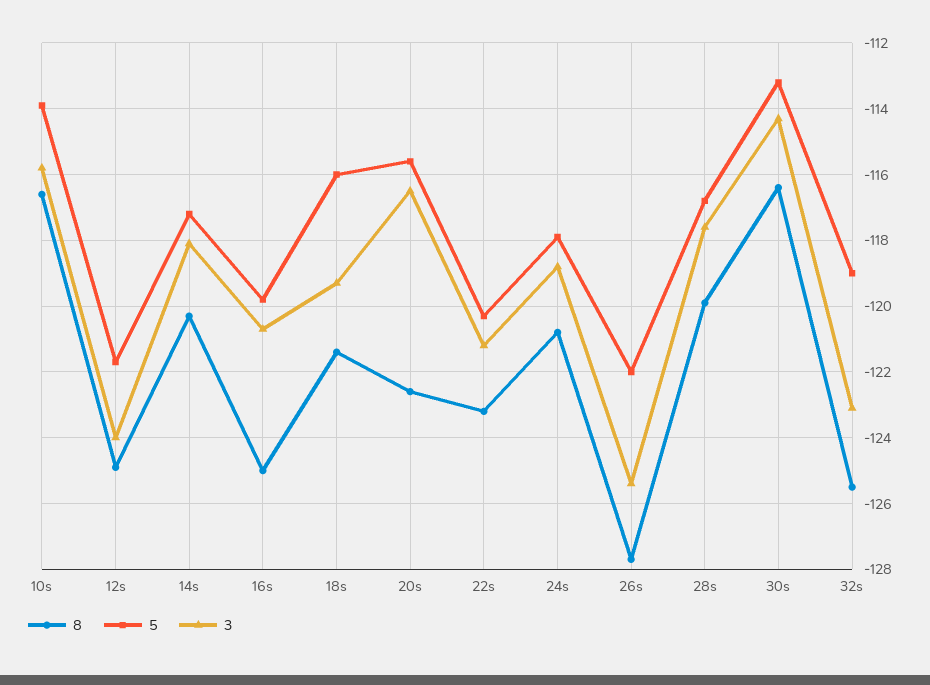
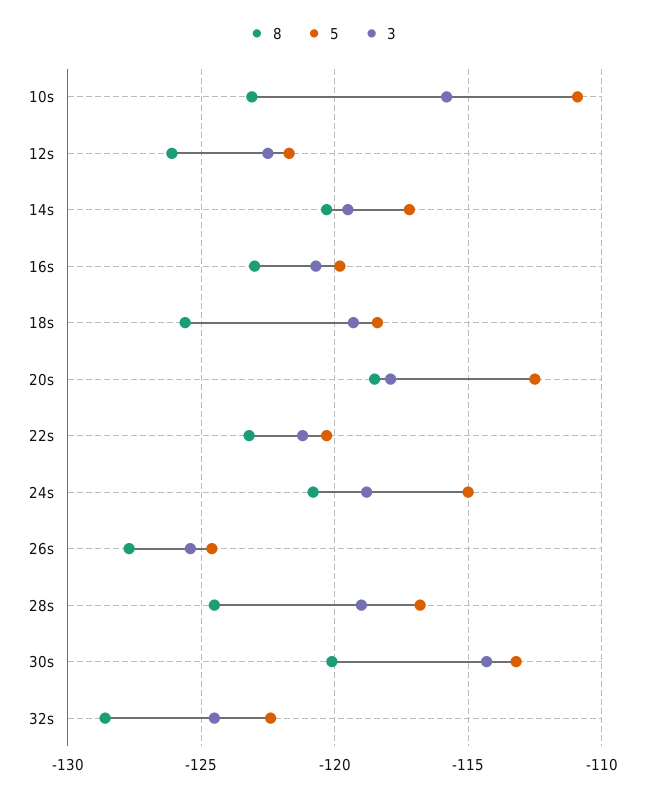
8, 10s: -116.5 -> -123
5, 10s: -114 -> -111
8, 12s: -125 -> -126
3, 12s: -124 -> -122.5
3, 14s: -118 -> -119.5
8, 16s: -125 -> -123
8, 18s: -121.5 -> -125.5
5, 18s: -116 -> -118.5
8, 20s: -122.5 -> -118.5
5, 20s: -115.5 -> -112.5
3, 20s: -116.5 -> -118
5, 24s: -118 -> -115
5, 26s: -122 -> -124.5
8, 28s: -120 -> -124.5
3, 28s: -117.5 -> -119
8, 30s: -116.5 -> -120
8, 32s: -125.5 -> -128.5
5, 32s: -119 -> -122.5
3, 32s: -123 -> -124.5

